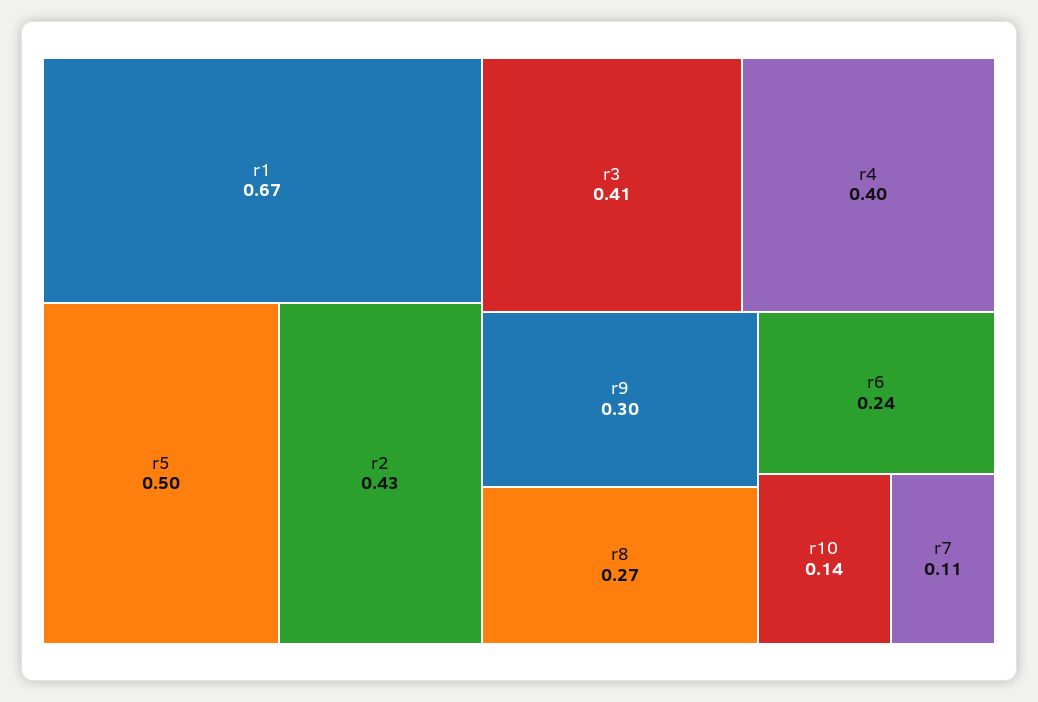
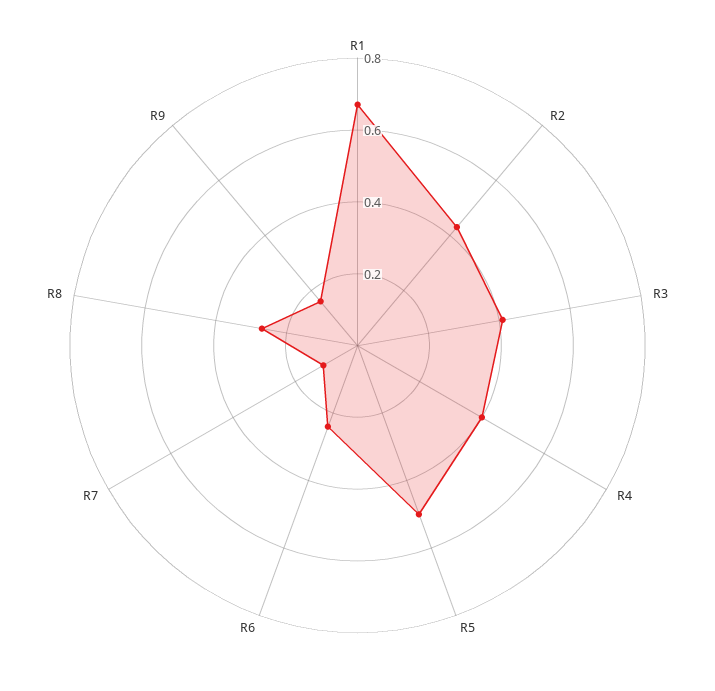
r9: 0.3 -> 0.15
r10: 0.14 -> none

